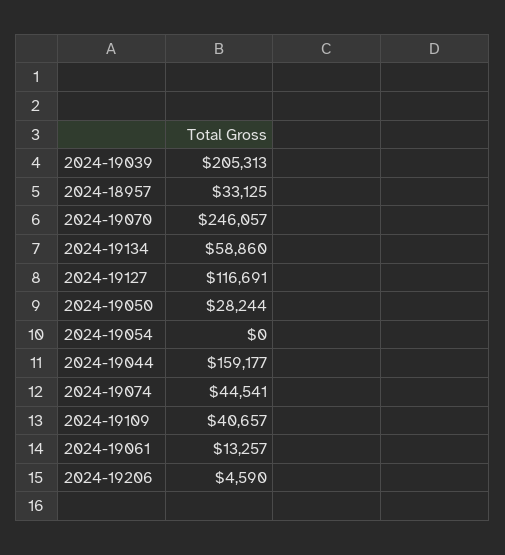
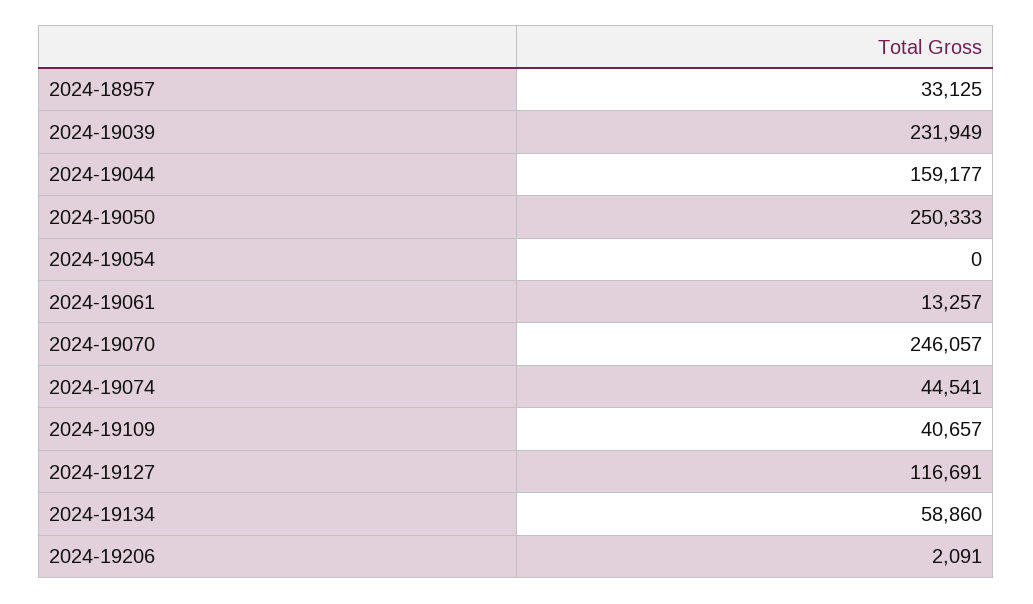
2024-19039: 205313 -> 231949
2024-19050: 28244 -> 250333
2024-19206: 4590 -> 2091

